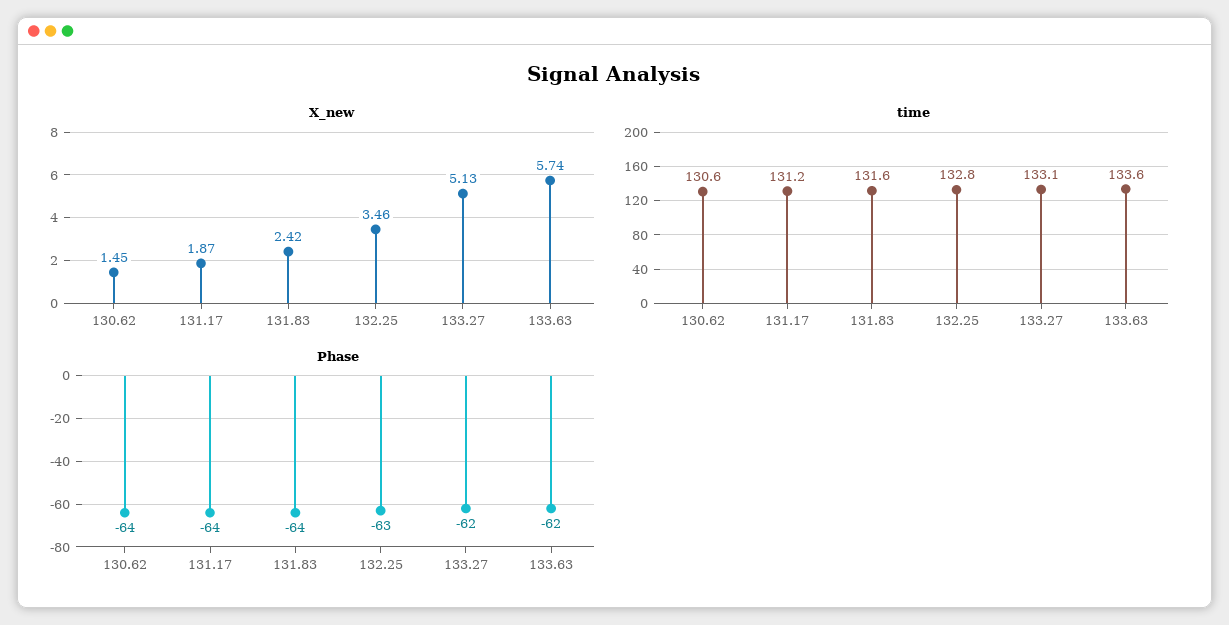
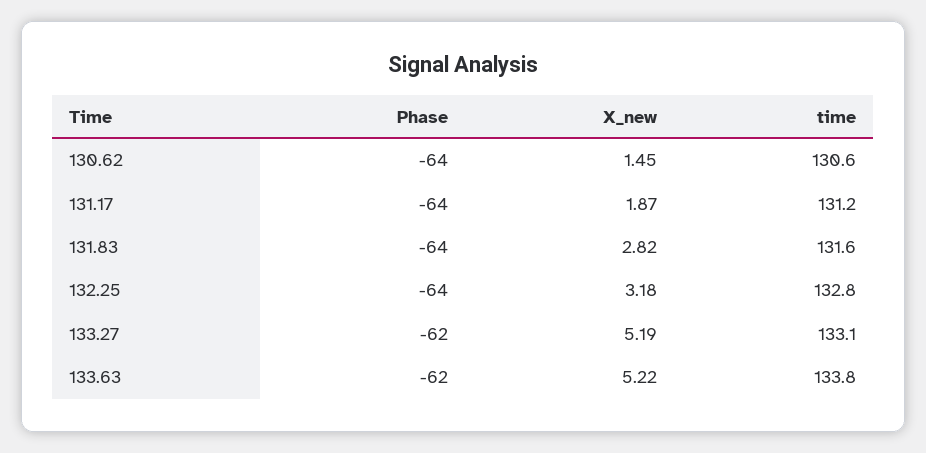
X_new, 131.83: 2.42 -> 2.82
X_new, 132.25: 3.46 -> 3.18
X_new, 133.27: 5.13 -> 5.19
X_new, 133.63: 5.74 -> 5.22
time, 133.63: 133.6 -> 133.8
Phase, 132.25: -63 -> -64

